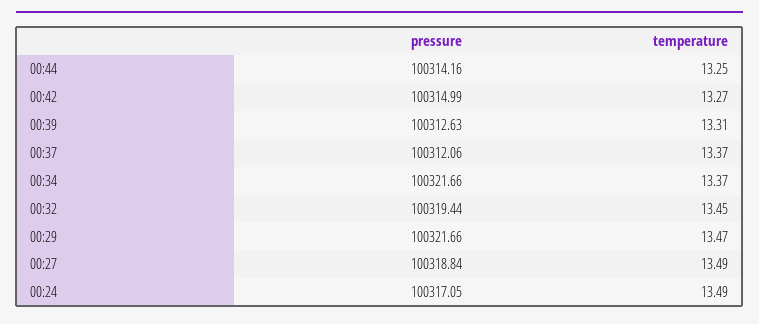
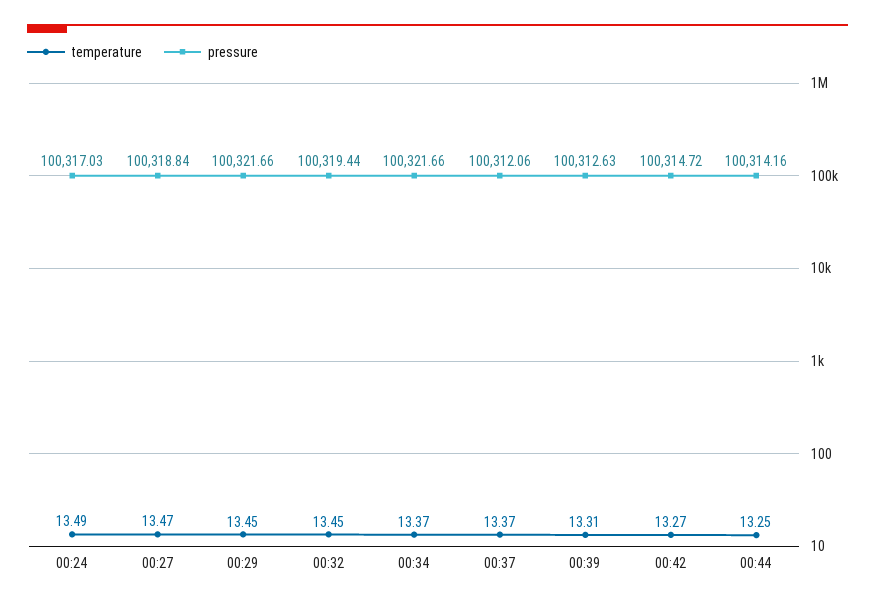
pressure, 00:42: 100314.99 -> 100314.72
temperature, 00:29: 13.47 -> 13.45
temperature, 00:27: 13.49 -> 13.47
pressure, 00:24: 100317.05 -> 100317.03

